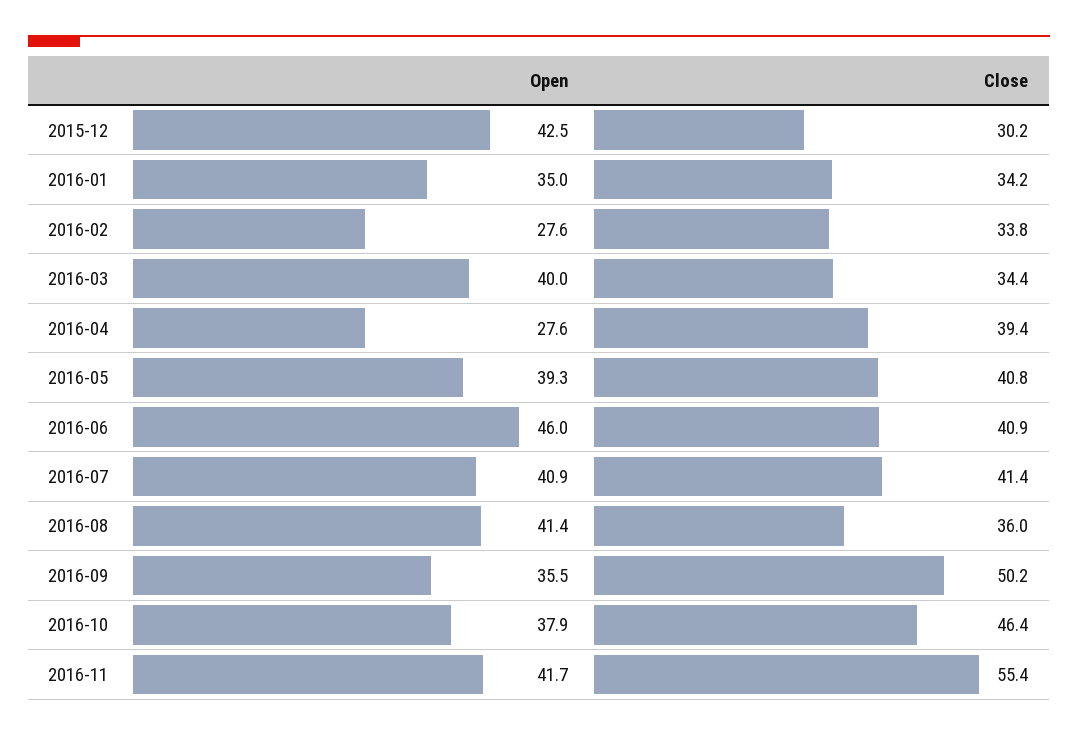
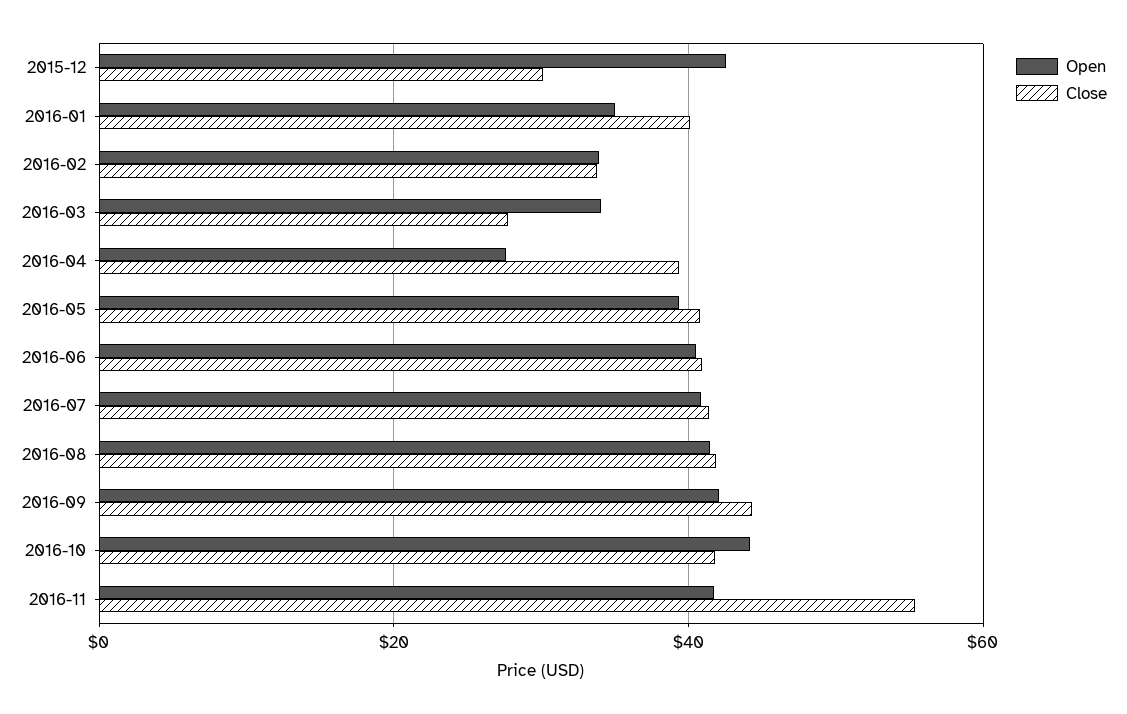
Close, 2016-01: 34.2 -> 40
Open, 2016-02: 27.6 -> 34
Open, 2016-03: 40 -> 34
Close, 2016-03: 34.4 -> 28
Open, 2016-06: 46 -> 40
Close, 2016-08: 36 -> 42
Open, 2016-09: 35.5 -> 42
Close, 2016-09: 50.2 -> 44
Open, 2016-10: 37.9 -> 44
Close, 2016-10: 46.4 -> 42

